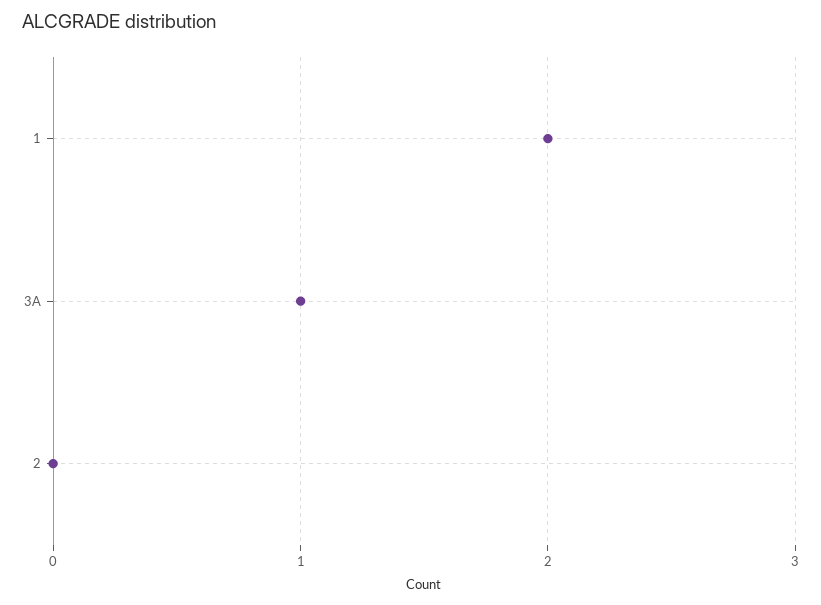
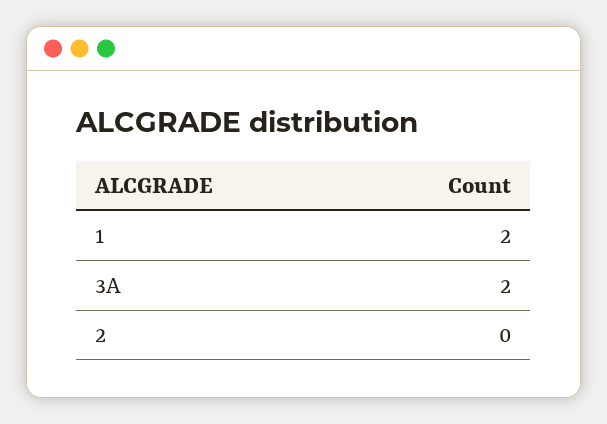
3A: 1 -> 2

